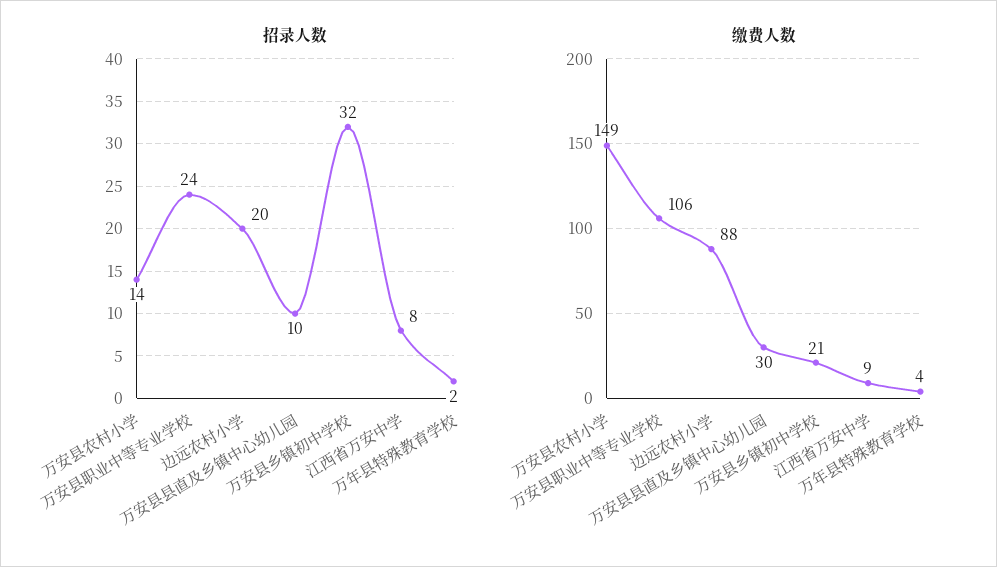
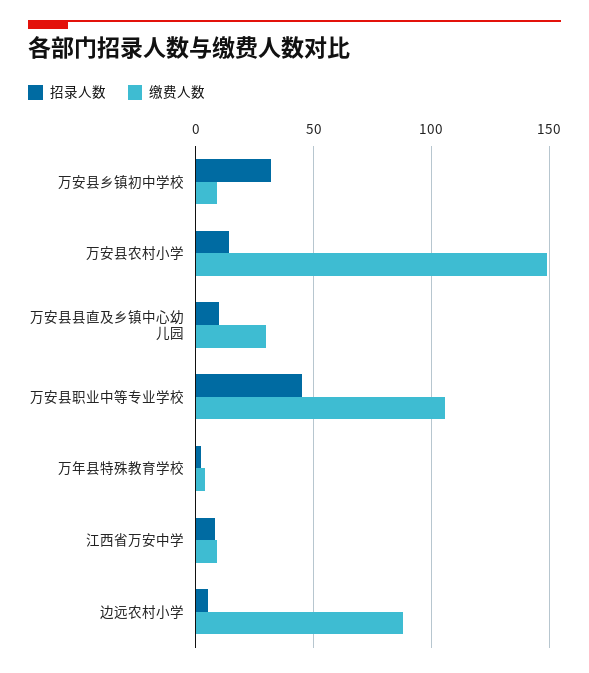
招录人数, 万安县职业中等专业学校: 24 -> 45
招录人数, 边远农村小学: 20 -> 5
缴费人数, 万安县乡镇初中学校: 21 -> 10

